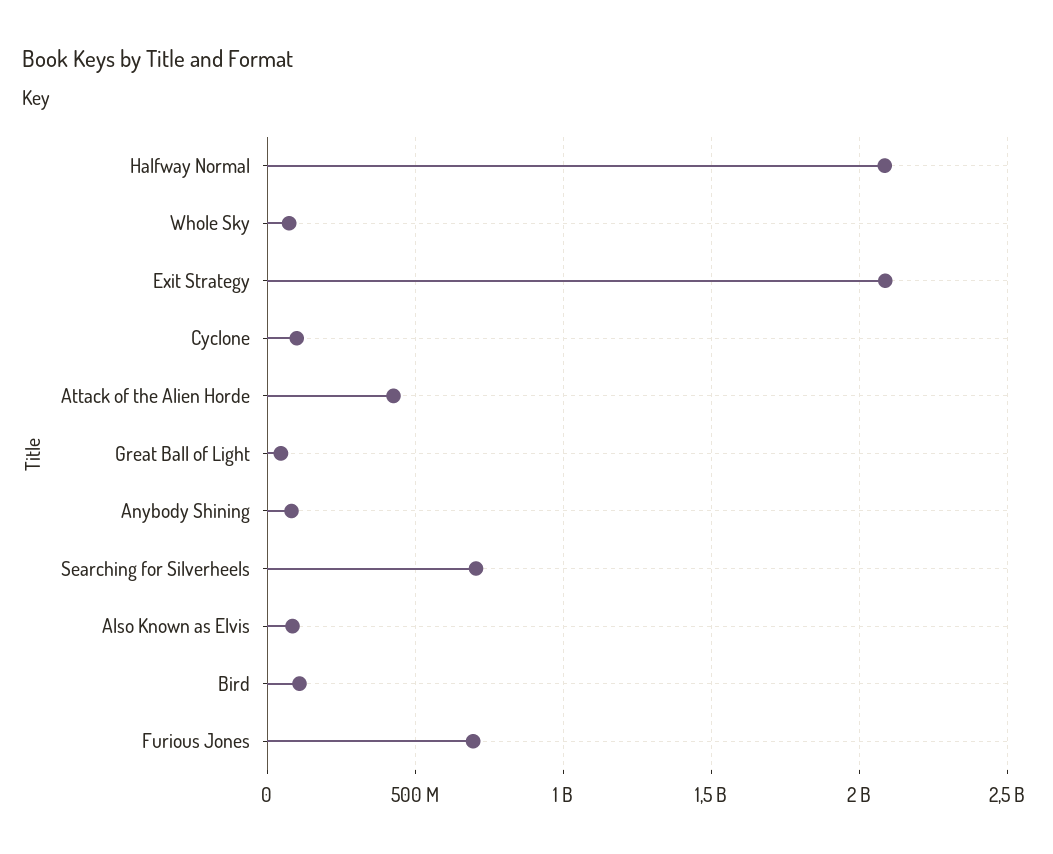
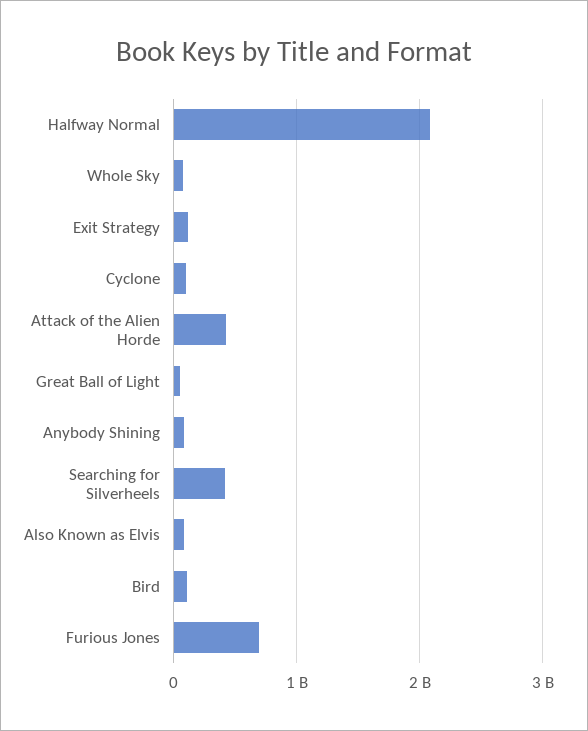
Exit Strategy: 2100000000 -> 100000000
Searching for Silverheels: 700000000 -> 400000000

